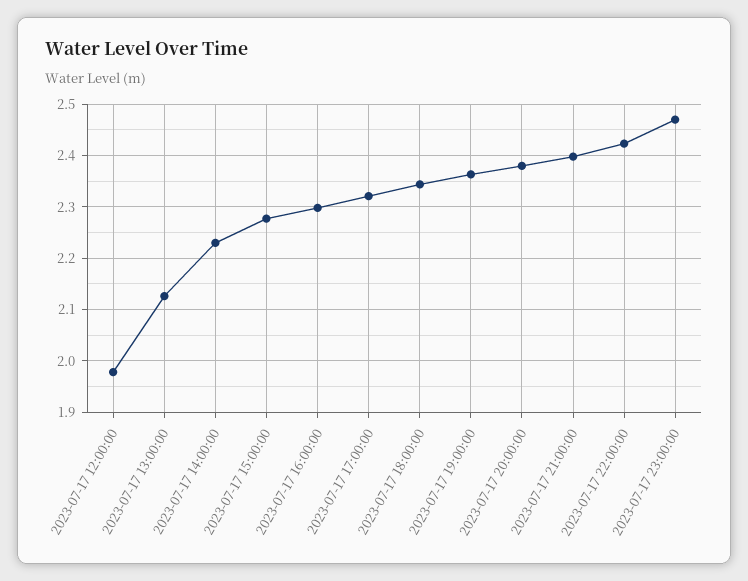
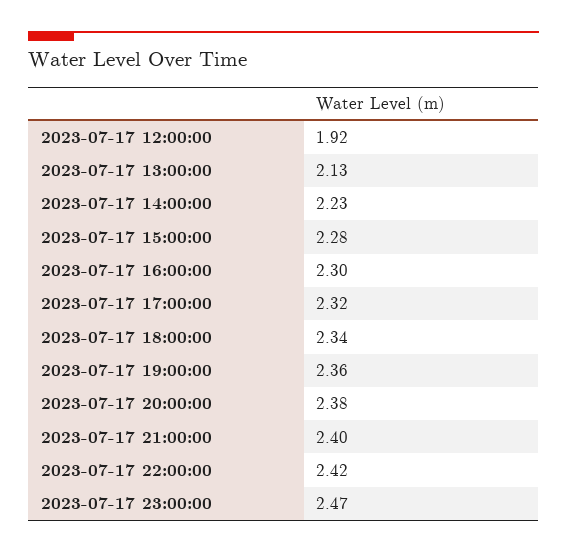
2023-07-17 12:00:00: 1.98 -> 1.92

